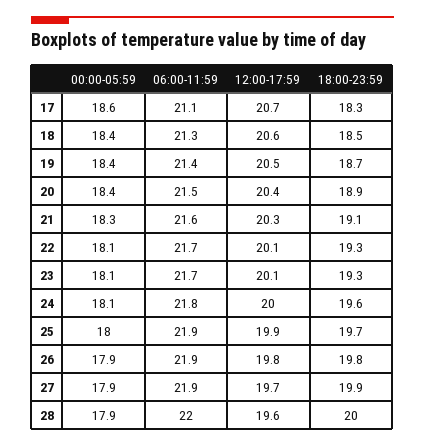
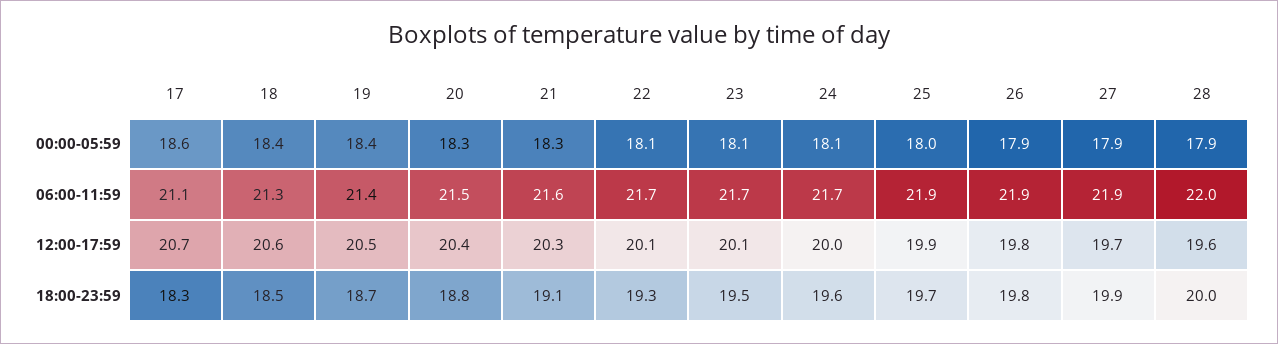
00:00-05:59, 20: 18.4 -> 18.3
18:00-23:59, 20: 18.9 -> 18.8
18:00-23:59, 23: 19.3 -> 19.5
06:00-11:59, 24: 21.8 -> 21.7

